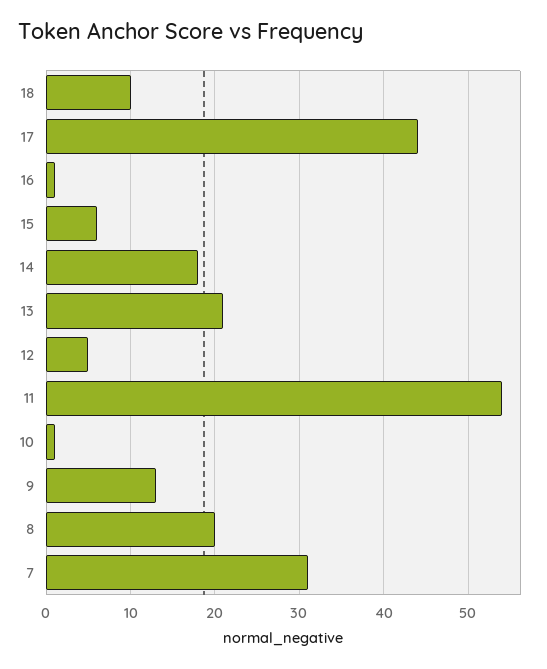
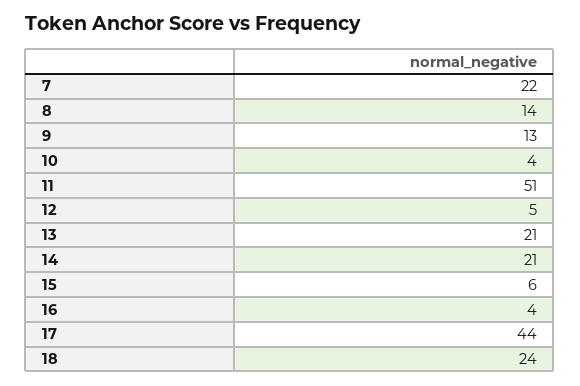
18: 10 -> 24
16: 1 -> 4
14: 18 -> 21
11: 54 -> 51
10: 1 -> 4
8: 20 -> 14
7: 31 -> 22

